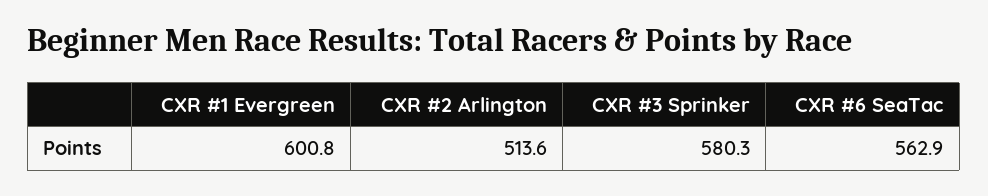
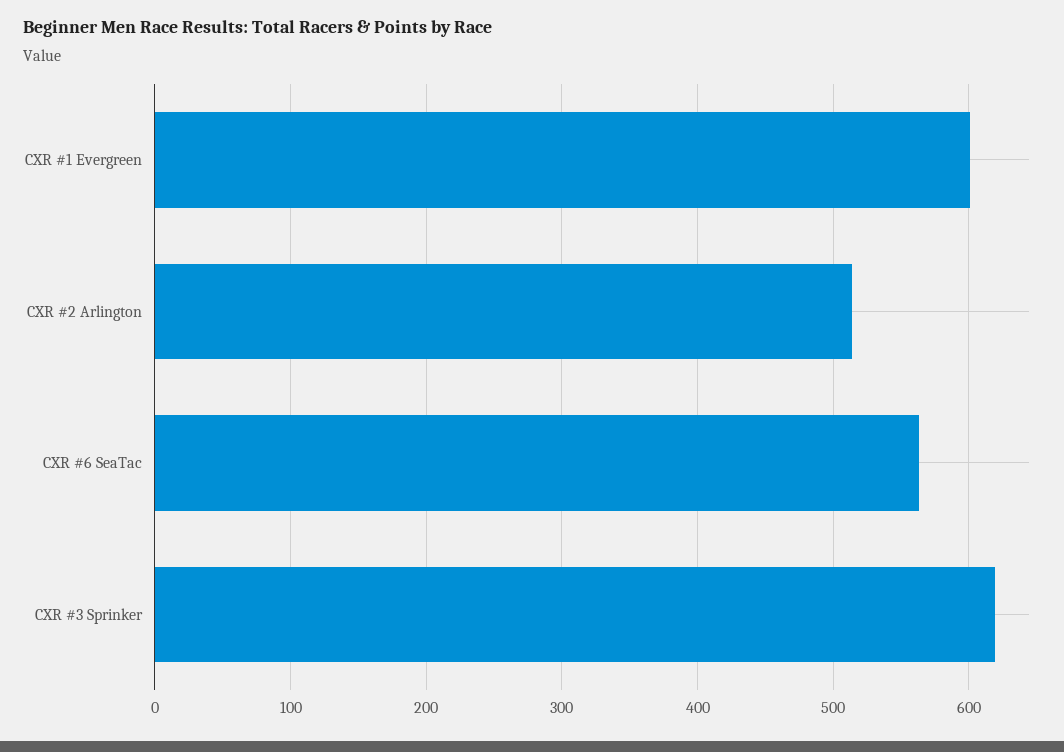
CXR #3 Sprinker: 580.3 -> 620

